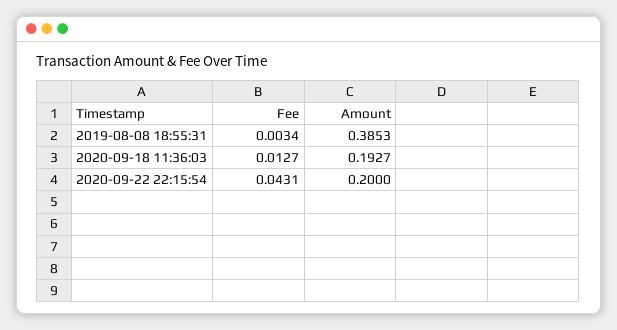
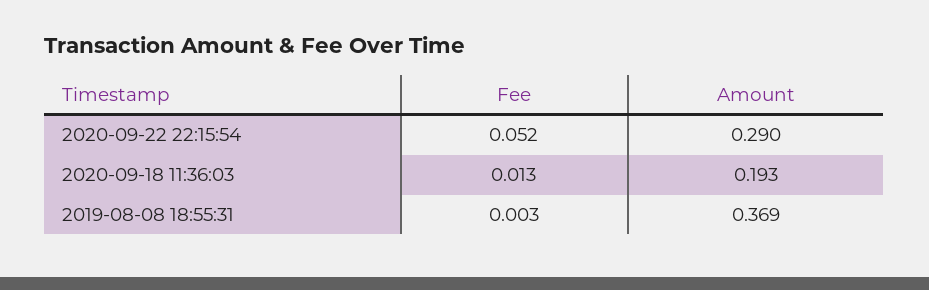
Amount, 2019-08-08 18:55:31: 0.3853 -> 0.369
Fee, 2020-09-22 22:15:54: 0.0431 -> 0.052
Amount, 2020-09-22 22:15:54: 0.2 -> 0.29

